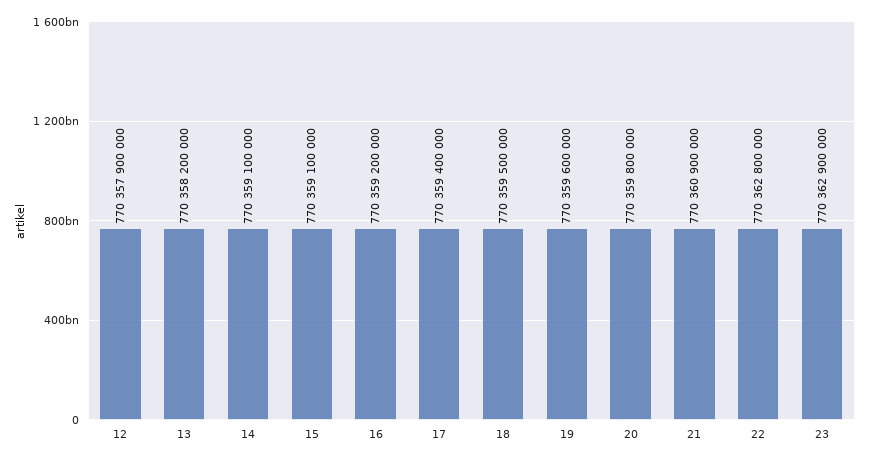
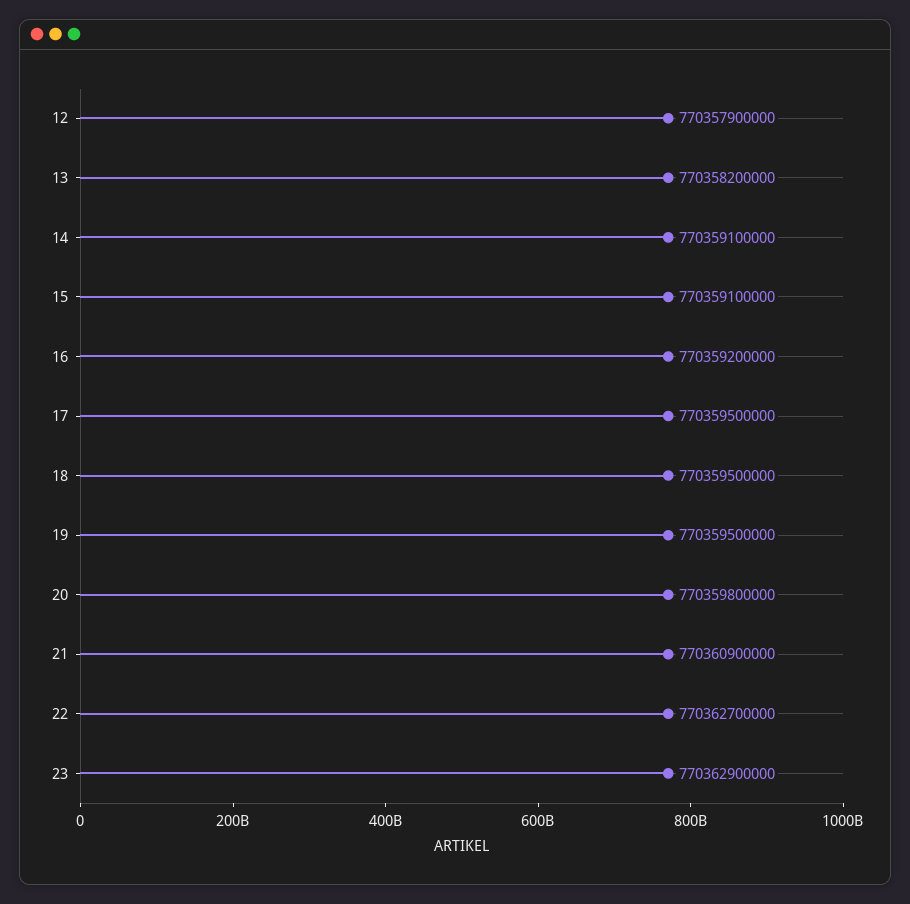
17: 770359400000 -> 770359500000
19: 770359600000 -> 770359500000
22: 770362800000 -> 770362700000

